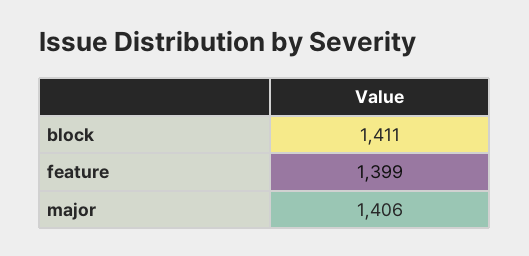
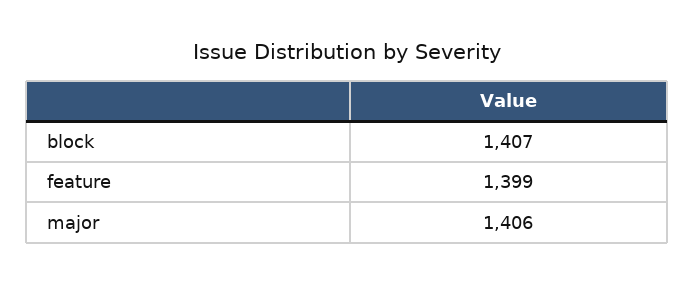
block: 1411 -> 1407

